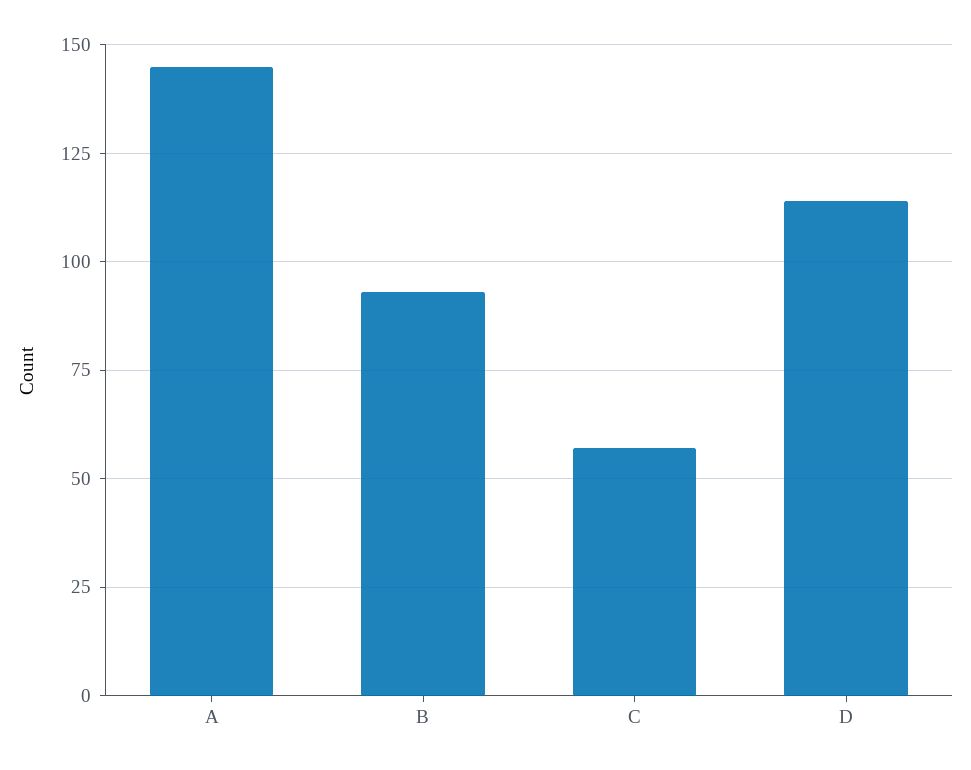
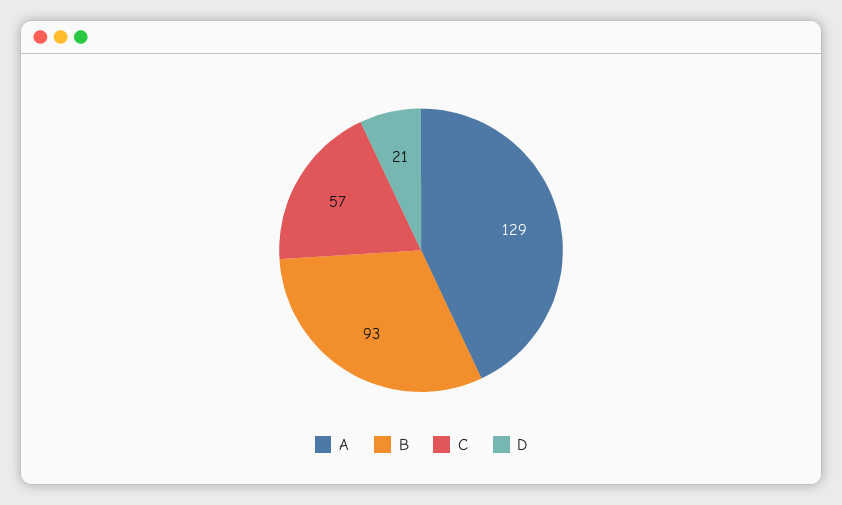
A: 145 -> 129
D: 115 -> 21

